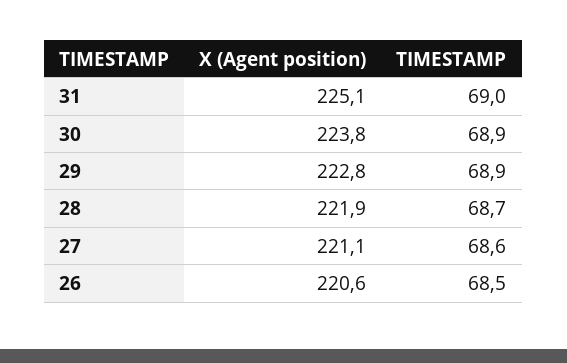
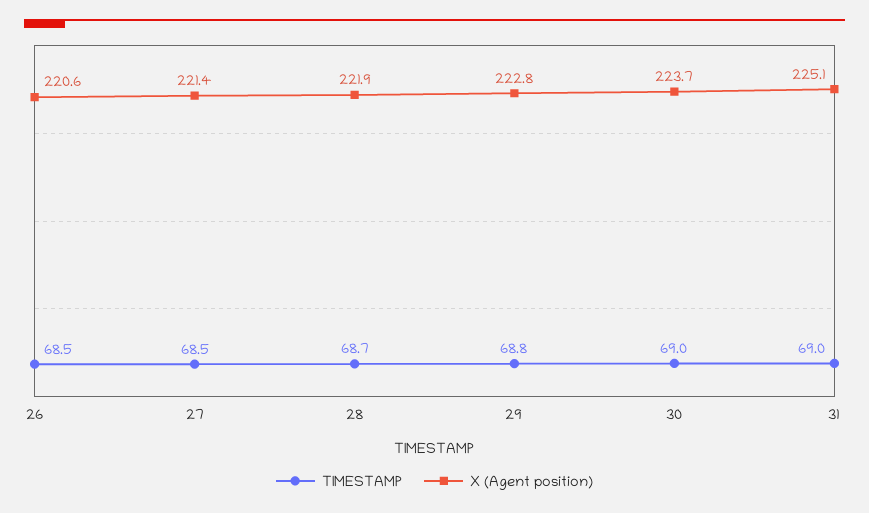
X (Agent position), 30: 223.8 -> 223.7
TIMESTAMP, 30: 68.9 -> 69
TIMESTAMP, 29: 68.9 -> 68.8
X (Agent position), 27: 221.1 -> 221.4
TIMESTAMP, 27: 68.6 -> 68.5

